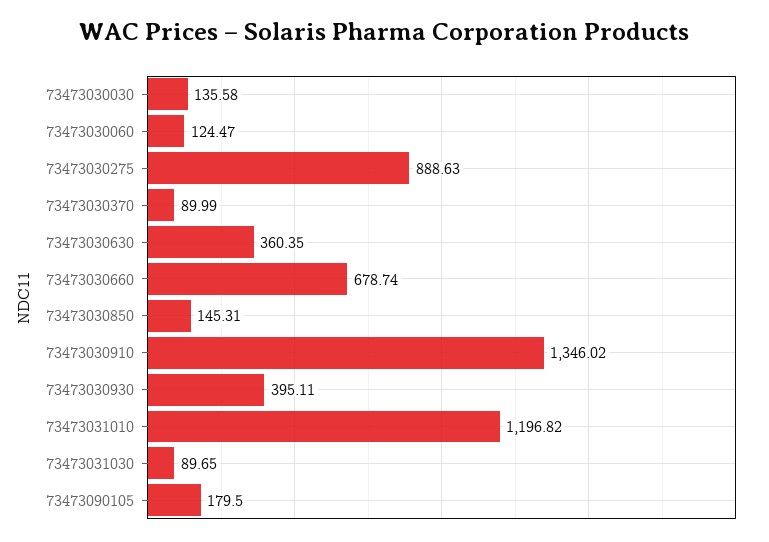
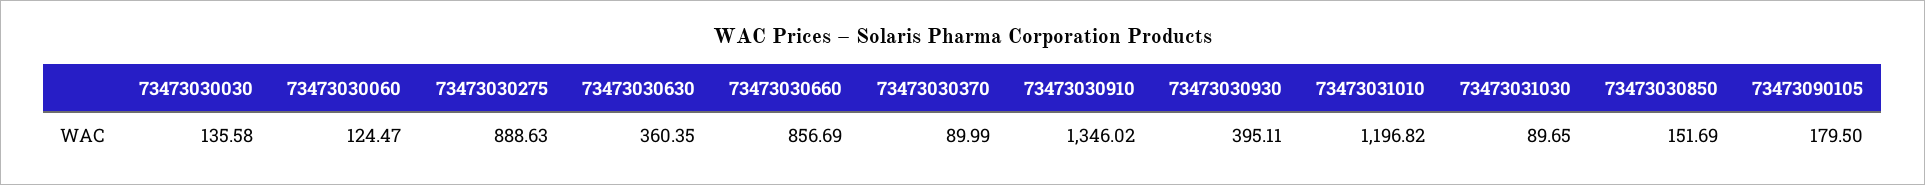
73473030660: 678.74 -> 856.69
73473030850: 145.31 -> 151.69

